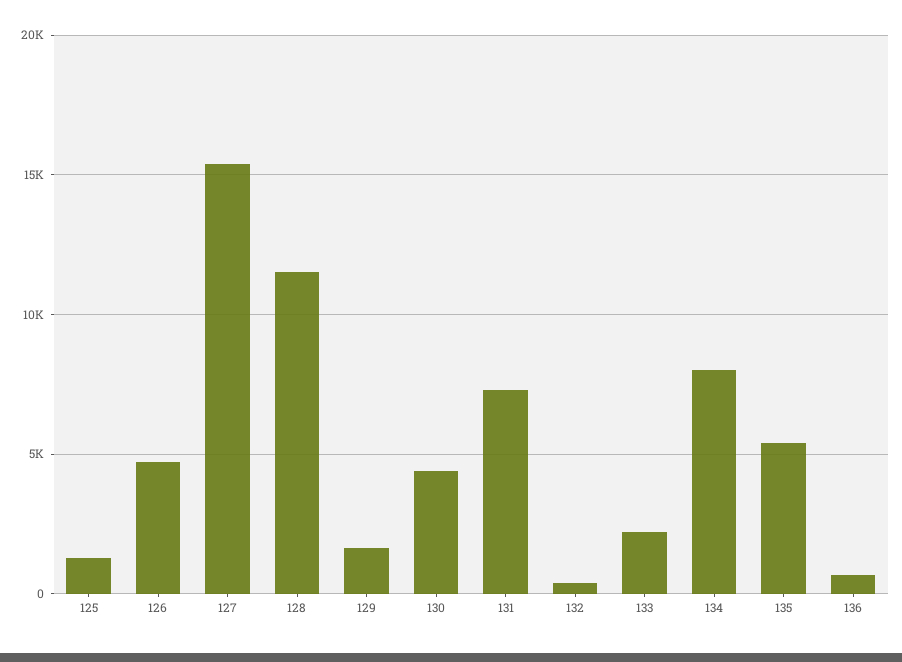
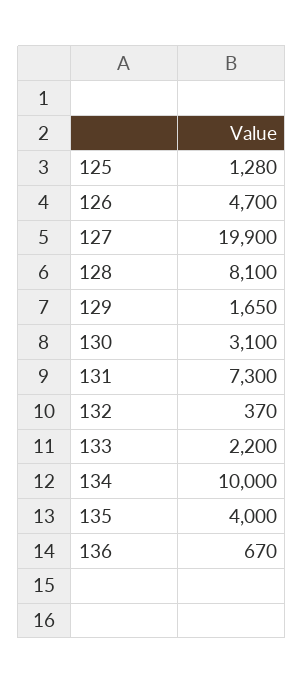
127: 15500 -> 19900
128: 11500 -> 8100
130: 4500 -> 3100
134: 8000 -> 10000
135: 5500 -> 4000

